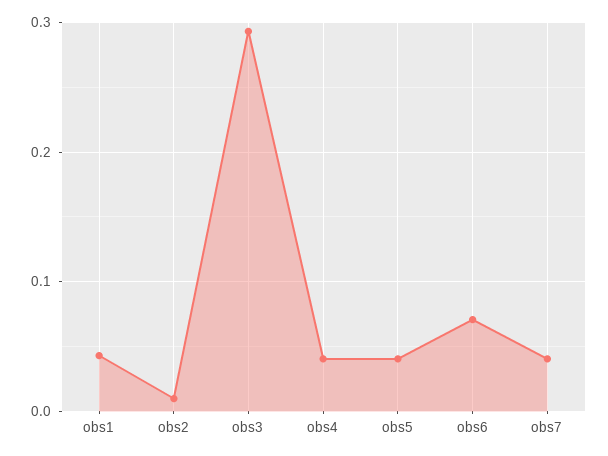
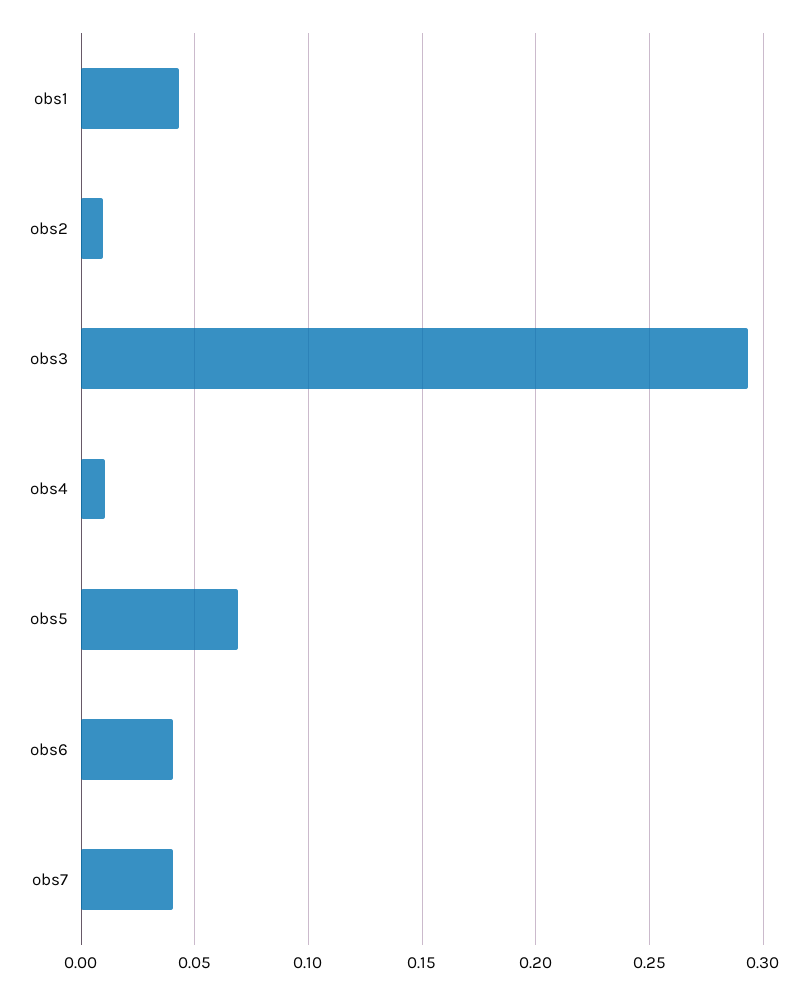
obs4: 0.04 -> 0.01
obs5: 0.04 -> 0.07
obs6: 0.07 -> 0.04

